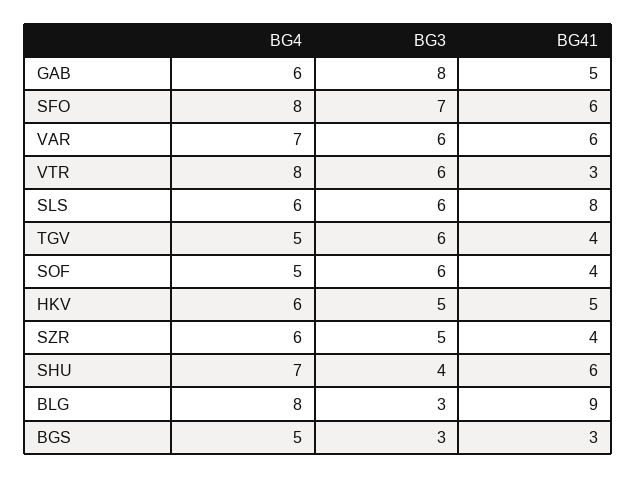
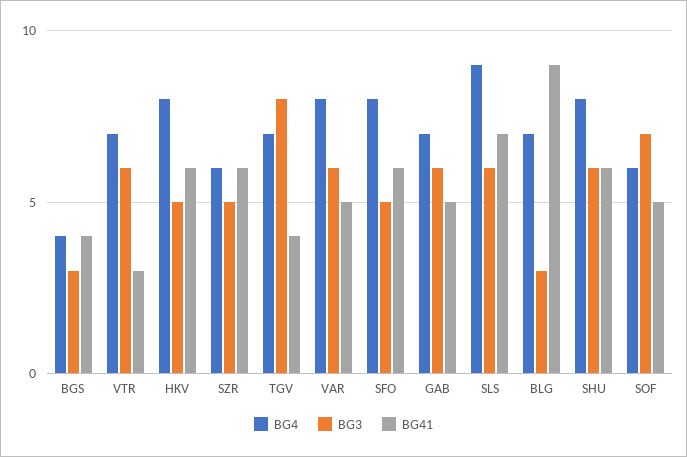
BG4, GAB: 6 -> 7
BG3, GAB: 8 -> 6
BG3, SFO: 7 -> 5
BG4, VAR: 7 -> 8
BG41, VAR: 6 -> 5
BG4, VTR: 8 -> 7
BG4, SLS: 6 -> 9
BG41, SLS: 8 -> 7
BG4, TGV: 5 -> 7
BG3, TGV: 6 -> 8
BG4, SOF: 5 -> 6
BG3, SOF: 6 -> 7
BG41, SOF: 4 -> 5
BG4, HKV: 6 -> 8
BG41, HKV: 5 -> 6
BG41, SZR: 4 -> 6
BG4, SHU: 7 -> 8
BG3, SHU: 4 -> 6
BG4, BLG: 8 -> 7
BG4, BGS: 5 -> 4
BG41, BGS: 3 -> 4

